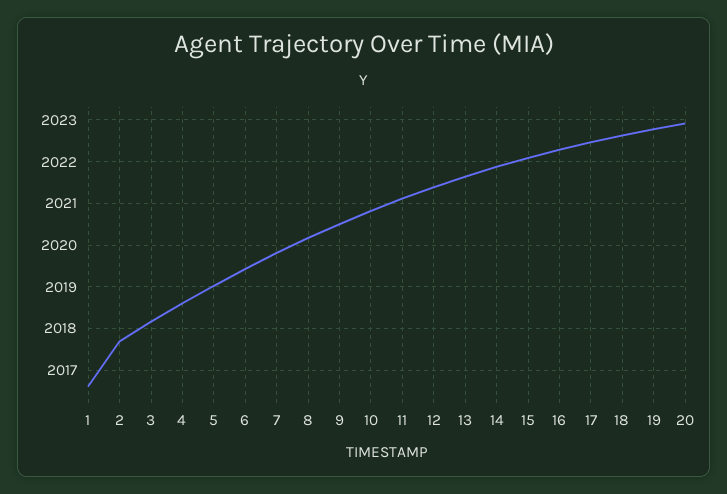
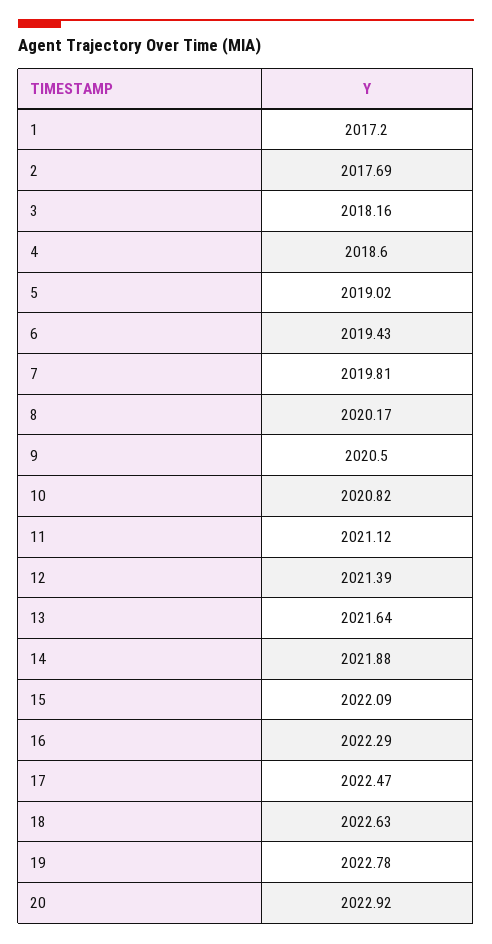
1: 2016.6 -> 2017.2

